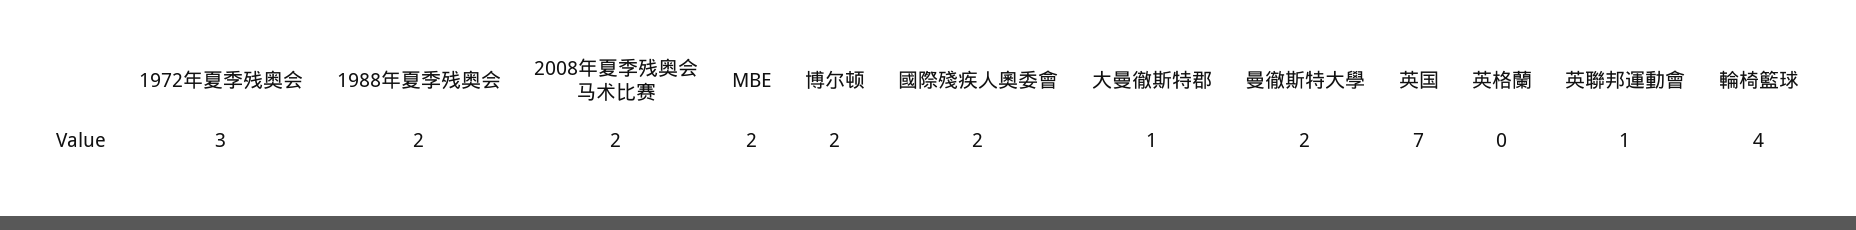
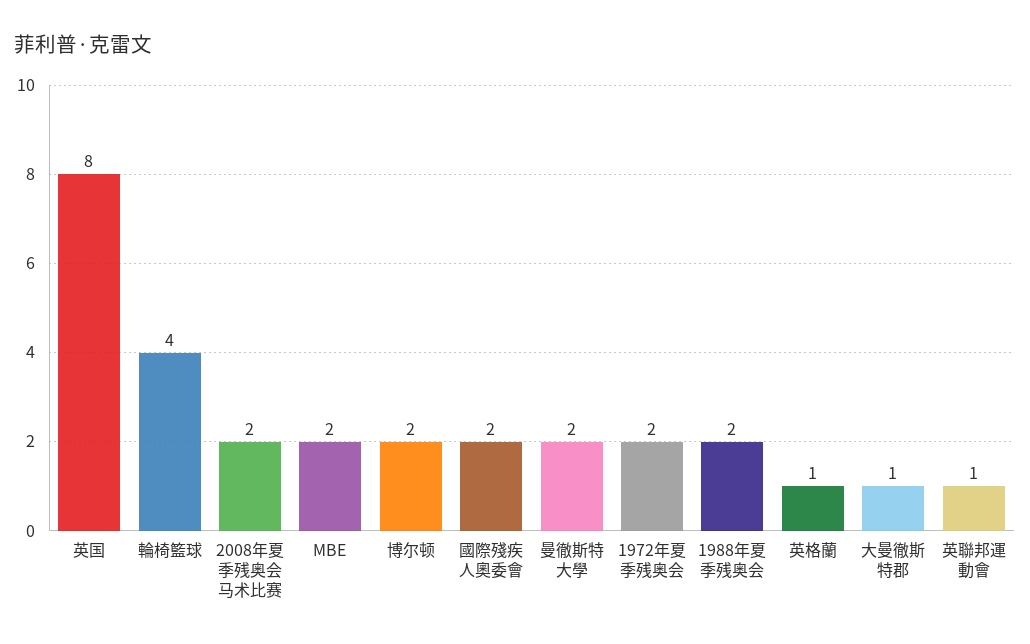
1972年夏季残奥会: 3 -> 2
英国: 7 -> 8
英格蘭: 0 -> 1

